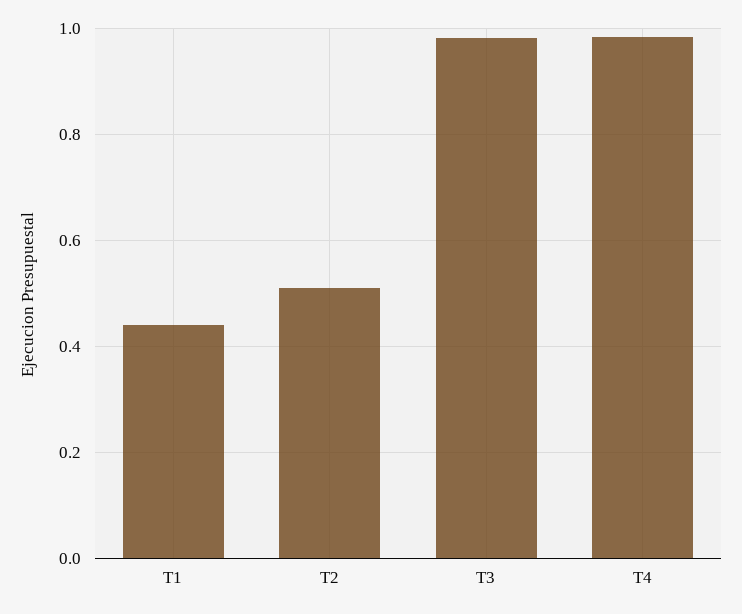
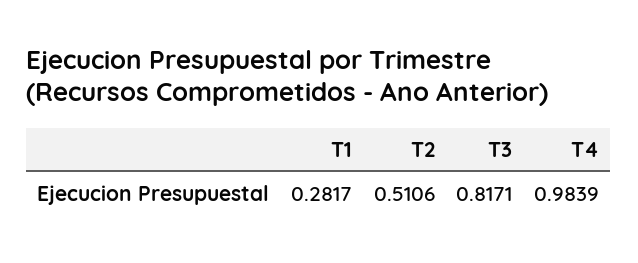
T1: 0.44 -> 0.2817
T3: 0.98 -> 0.8171

